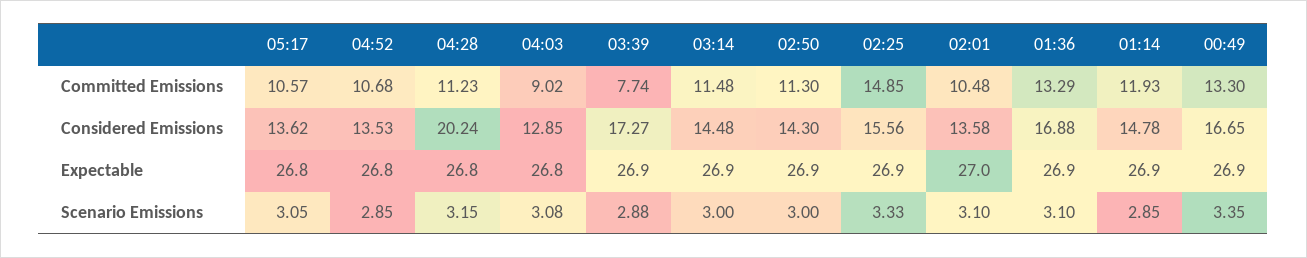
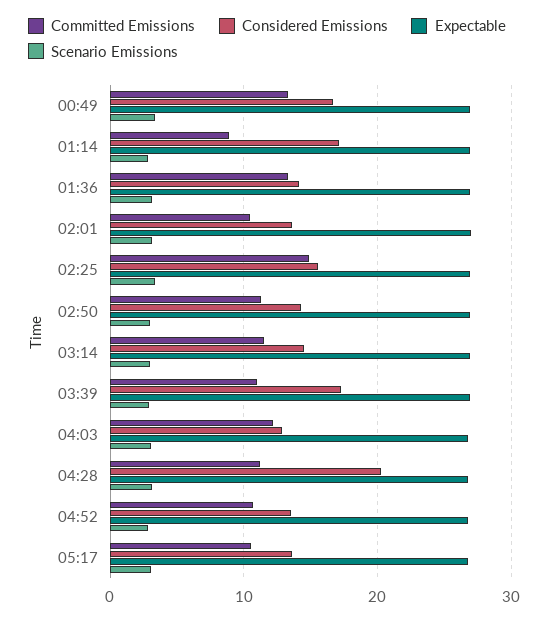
Committed Emissions, 04:03: 9.02 -> 12
Committed Emissions, 03:39: 7.74 -> 11
Committed Emissions, 01:14: 11.93 -> 9
Considered Emissions, 01:36: 16.88 -> 14
Considered Emissions, 01:14: 14.78 -> 17

